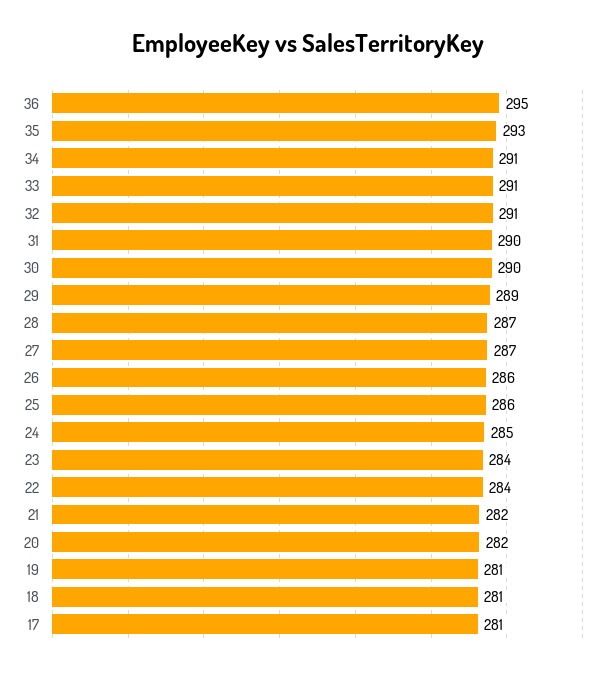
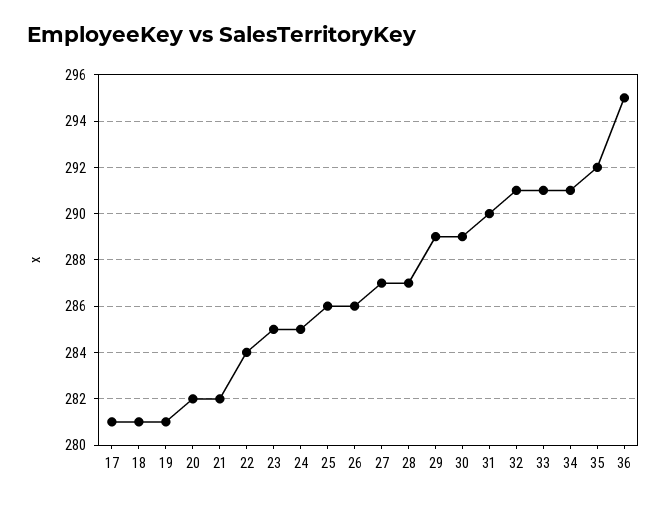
35: 293 -> 292
30: 290 -> 289
23: 284 -> 285

